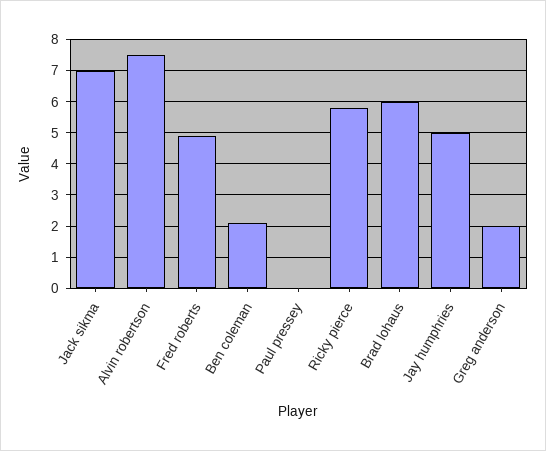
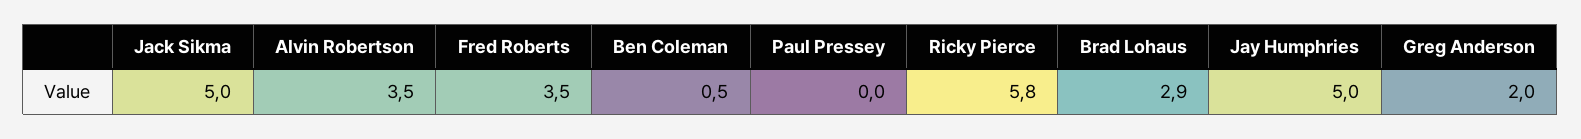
Jack sikma: 7 -> 5
Alvin robertson: 7.5 -> 3.5
Fred roberts: 5 -> 3.5
Ben coleman: 2 -> 0.5
Brad lohaus: 6 -> 2.9

